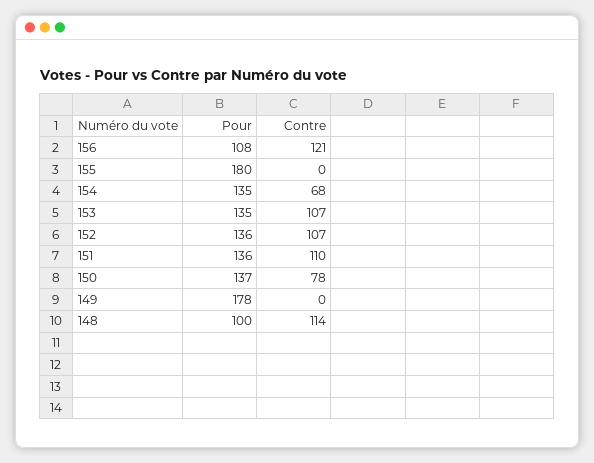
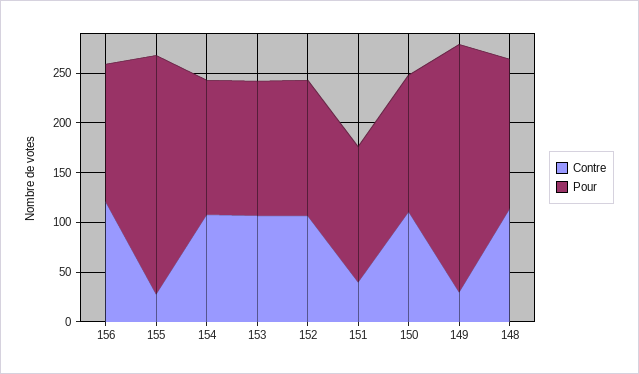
Pour, 156: 108 -> 140
Pour, 155: 180 -> 240
Contre, 155: 0 -> 30
Contre, 154: 68 -> 110
Contre, 151: 110 -> 40
Contre, 150: 78 -> 110
Pour, 149: 178 -> 250
Contre, 149: 0 -> 30
Pour, 148: 100 -> 150

